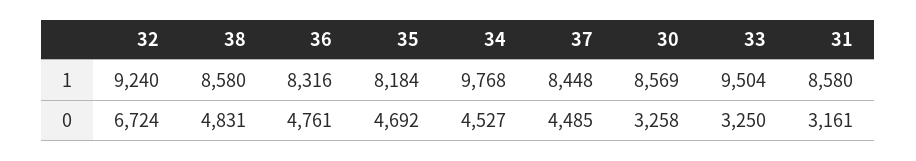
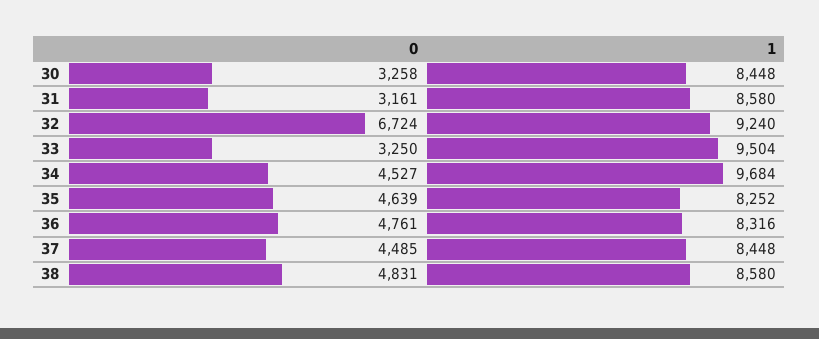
35, 1: 8184 -> 8252
34, 1: 9768 -> 9684
30, 1: 8569 -> 8448
35, 0: 4692 -> 4639

